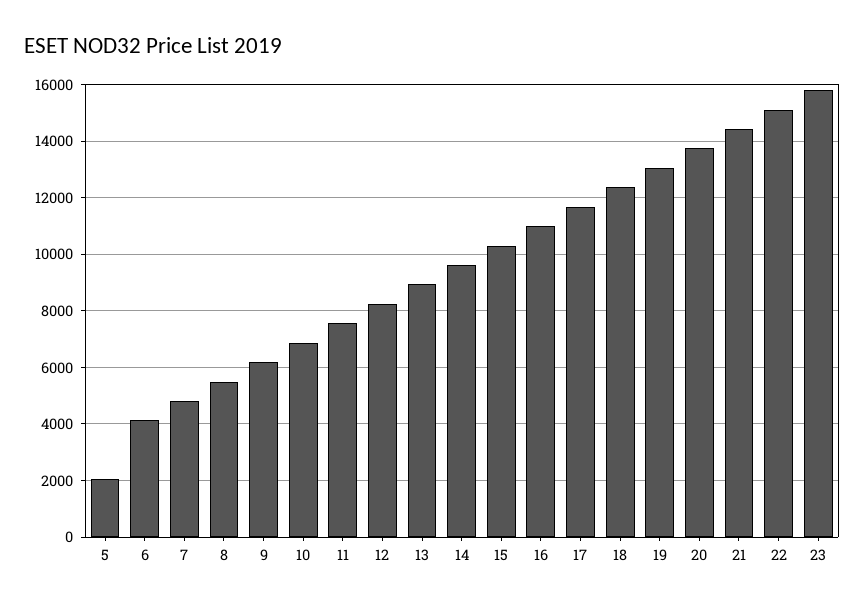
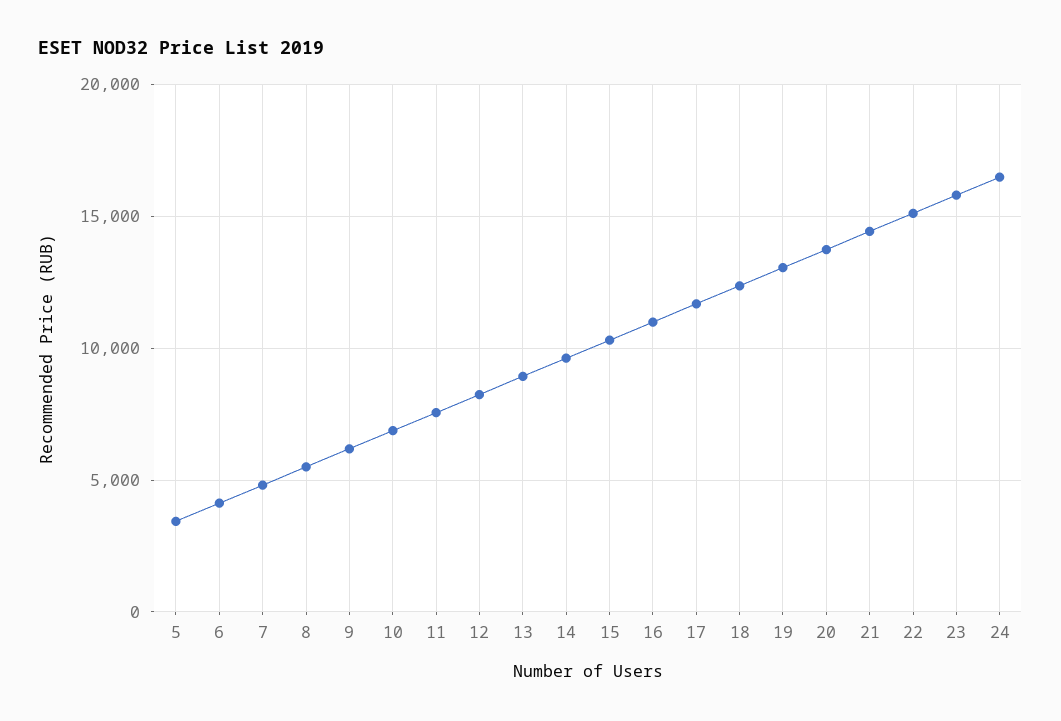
5: 2000 -> 3500
24: none -> 16500

